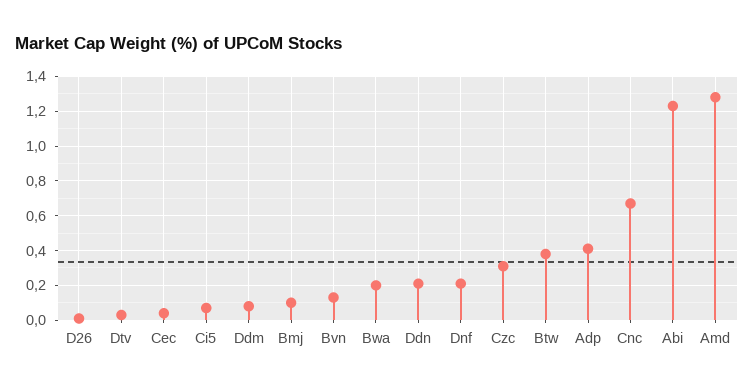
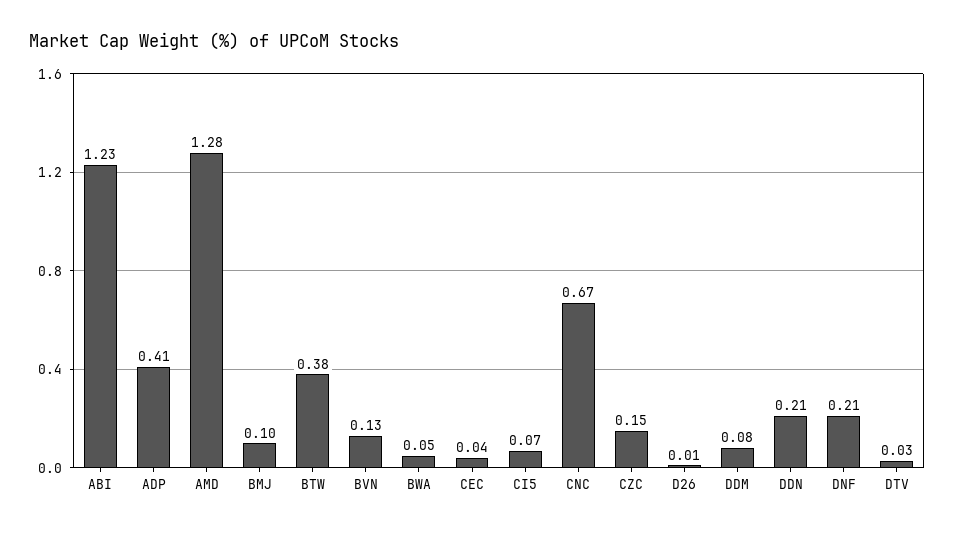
Bwa: 0.2 -> 0.05
Czc: 0.3 -> 0.15

